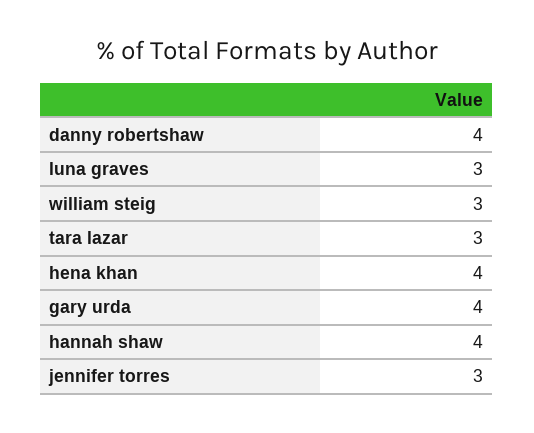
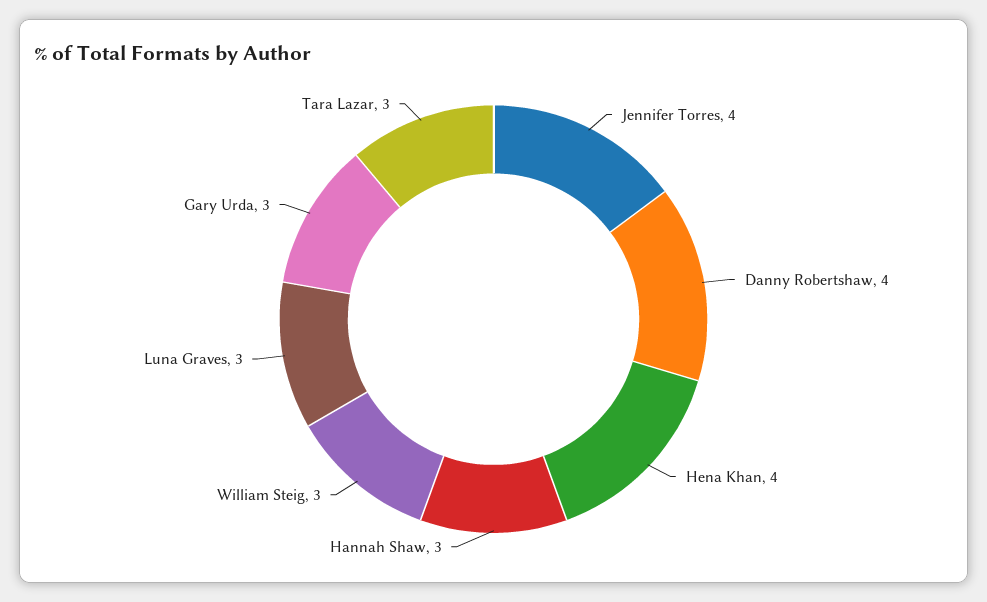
gary urda: 4 -> 3
hannah shaw: 4 -> 3
jennifer torres: 3 -> 4

